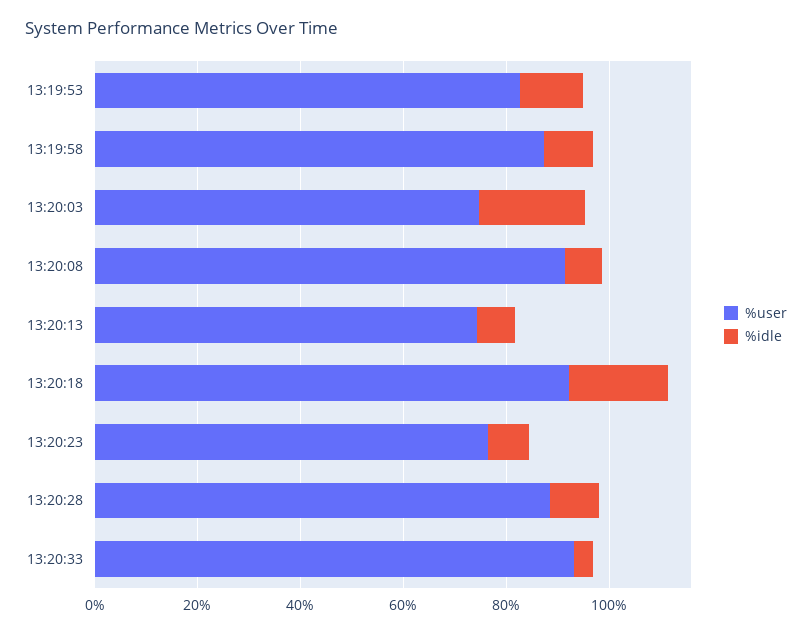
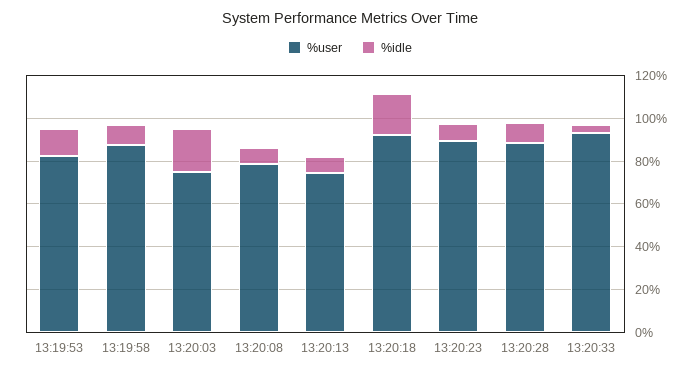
%user, 13:20:08: 90 -> 80
%user, 13:20:23: 75 -> 90

